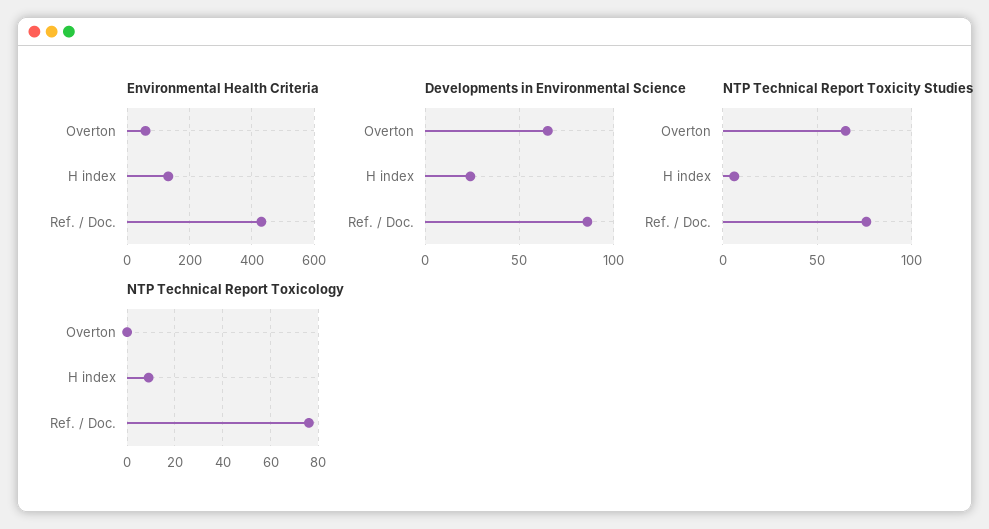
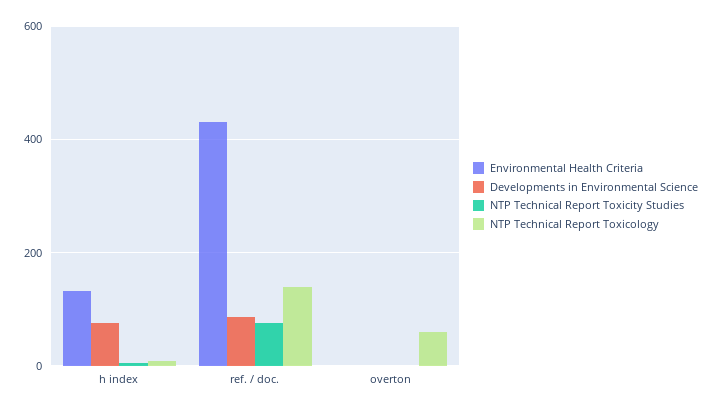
Environmental Health Criteria, Overton: 60 -> 0
Developments in Environmental Science, Overton: 65 -> 0
Developments in Environmental Science, H index: 25 -> 80
NTP Technical Report Toxicity Studies, Overton: 65 -> 0
NTP Technical Report Toxicology, Overton: 0 -> 60
NTP Technical Report Toxicology, Ref. / Doc.: 75 -> 140

